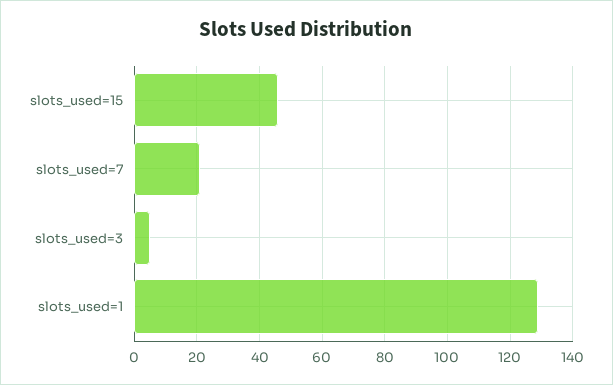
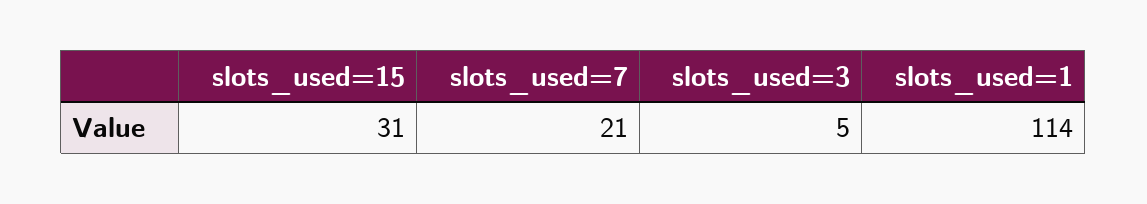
slots_used=15: 45 -> 31
slots_used=1: 130 -> 114

